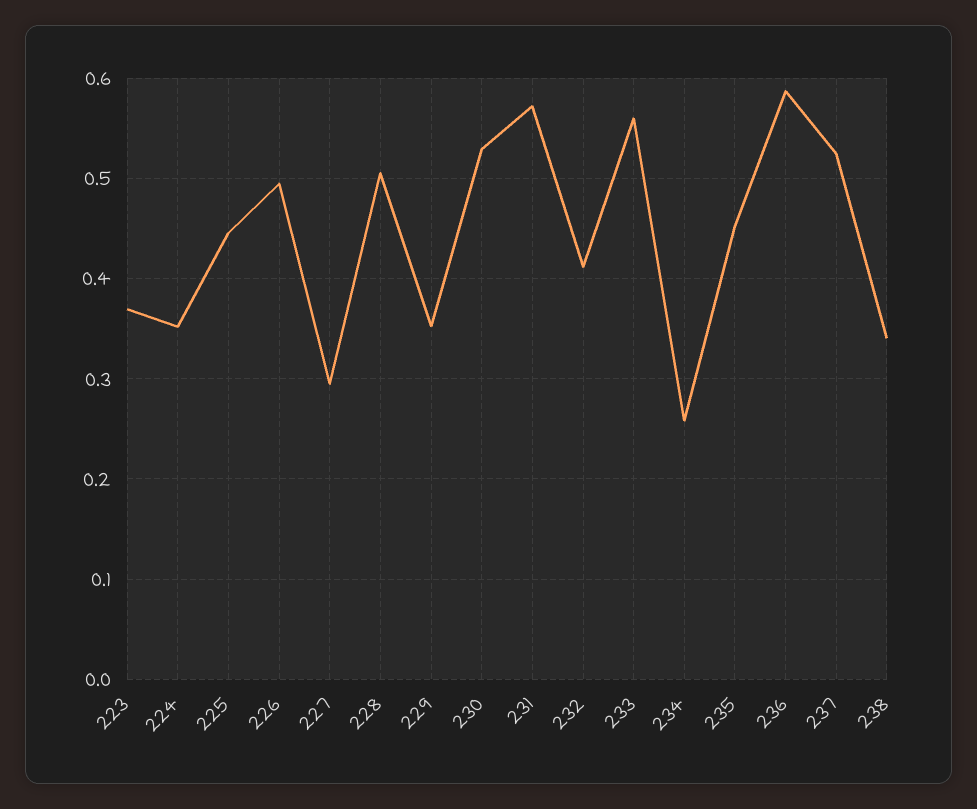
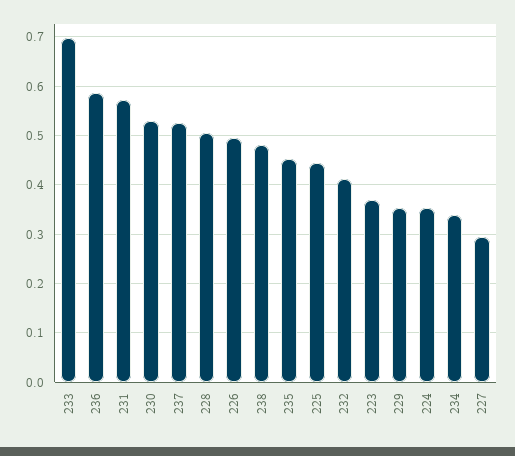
233: 0.56 -> 0.7
234: 0.26 -> 0.34
238: 0.34 -> 0.48

